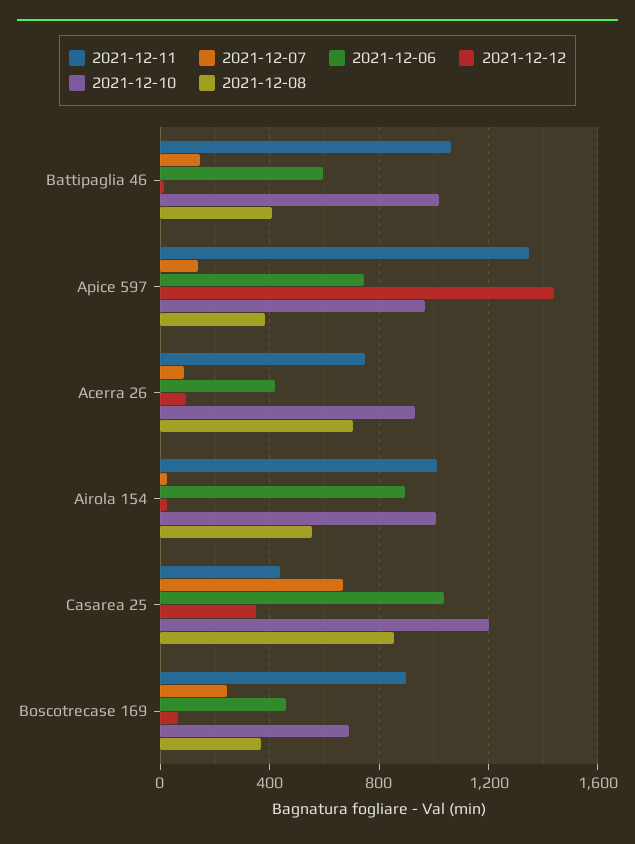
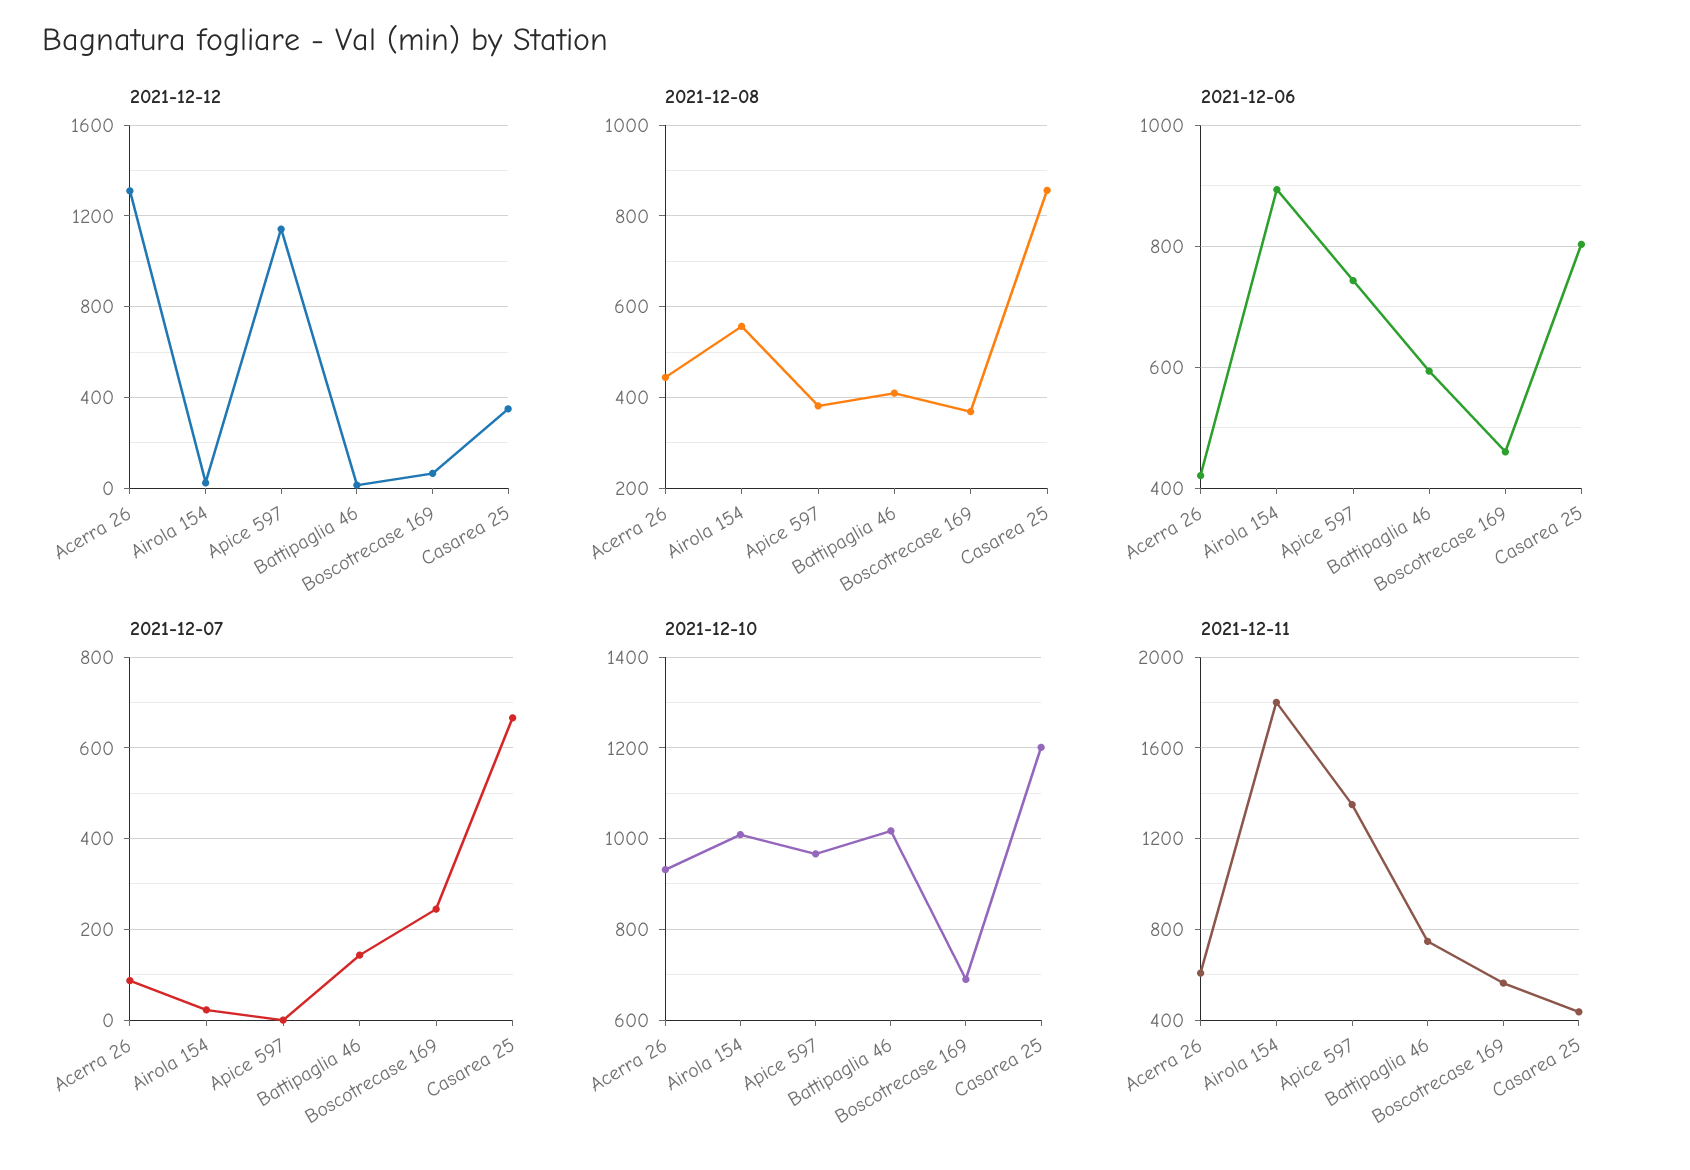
2021-12-11, Battipaglia 46: 1050 -> 750
2021-12-07, Apice 597: 150 -> 0
2021-12-12, Apice 597: 1450 -> 1150
2021-12-11, Acerra 26: 750 -> 600
2021-12-12, Acerra 26: 100 -> 1300
2021-12-08, Acerra 26: 700 -> 440
2021-12-11, Airola 154: 1000 -> 1800
2021-12-06, Casarea 25: 1050 -> 800
2021-12-11, Boscotrecase 169: 900 -> 550

